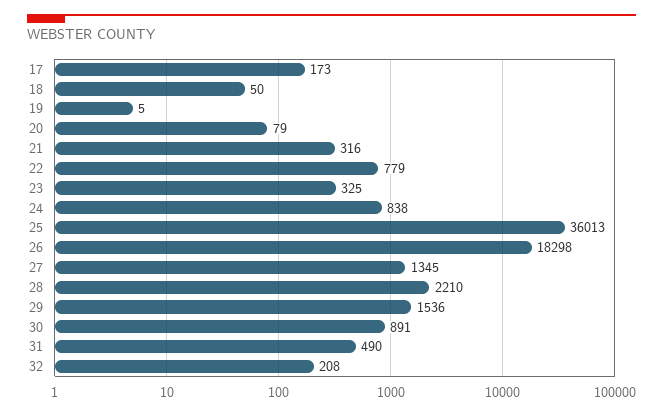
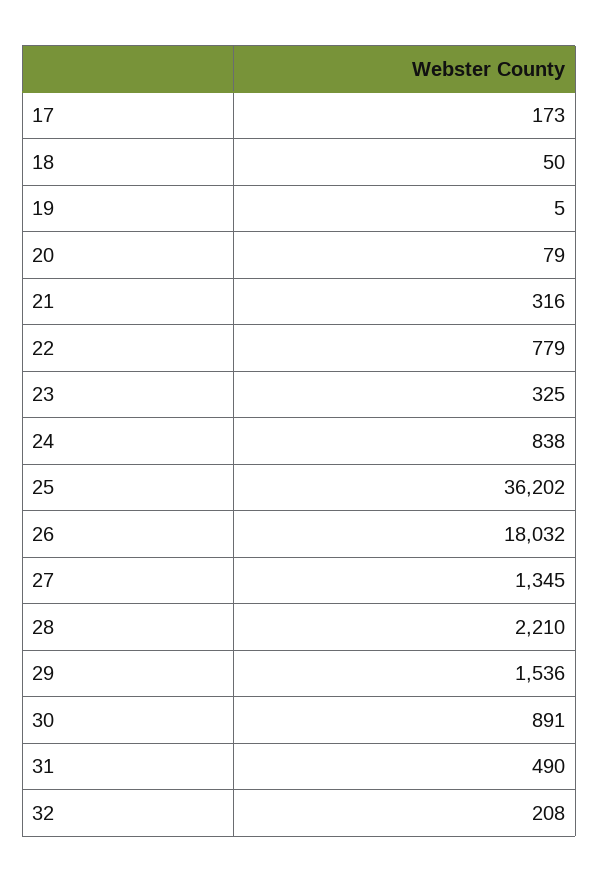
25: 36013 -> 36202
26: 18298 -> 18032

